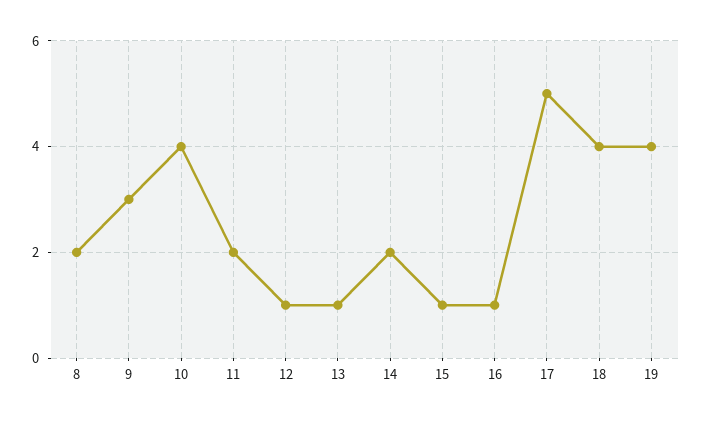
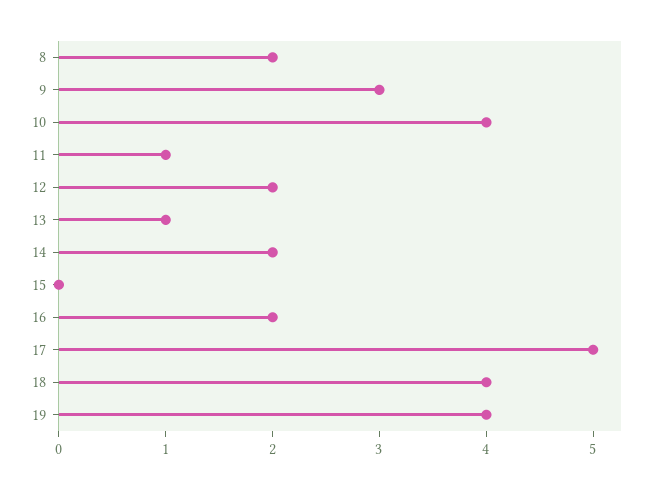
11: 2 -> 1
12: 1 -> 2
15: 1 -> 0
16: 1 -> 2

